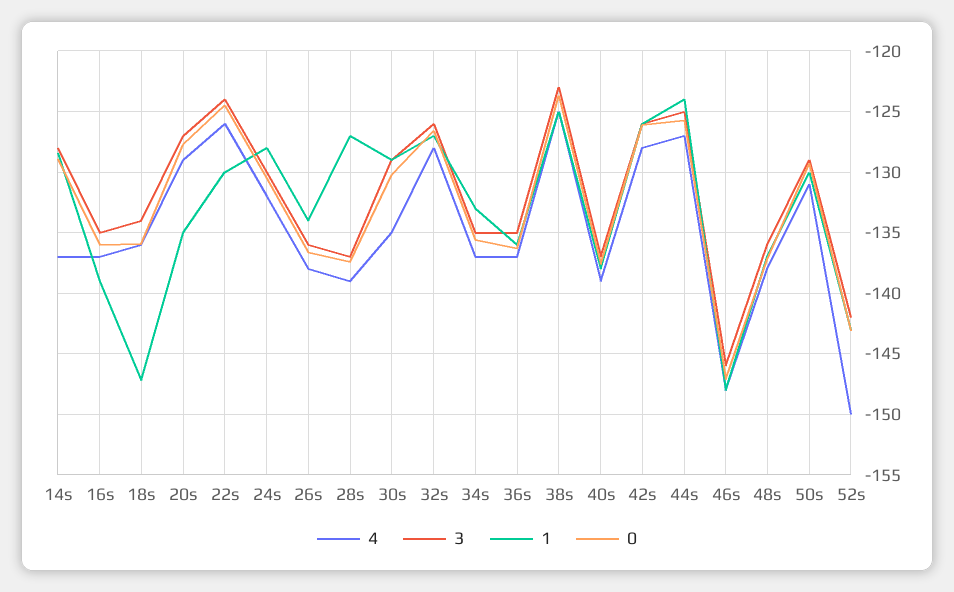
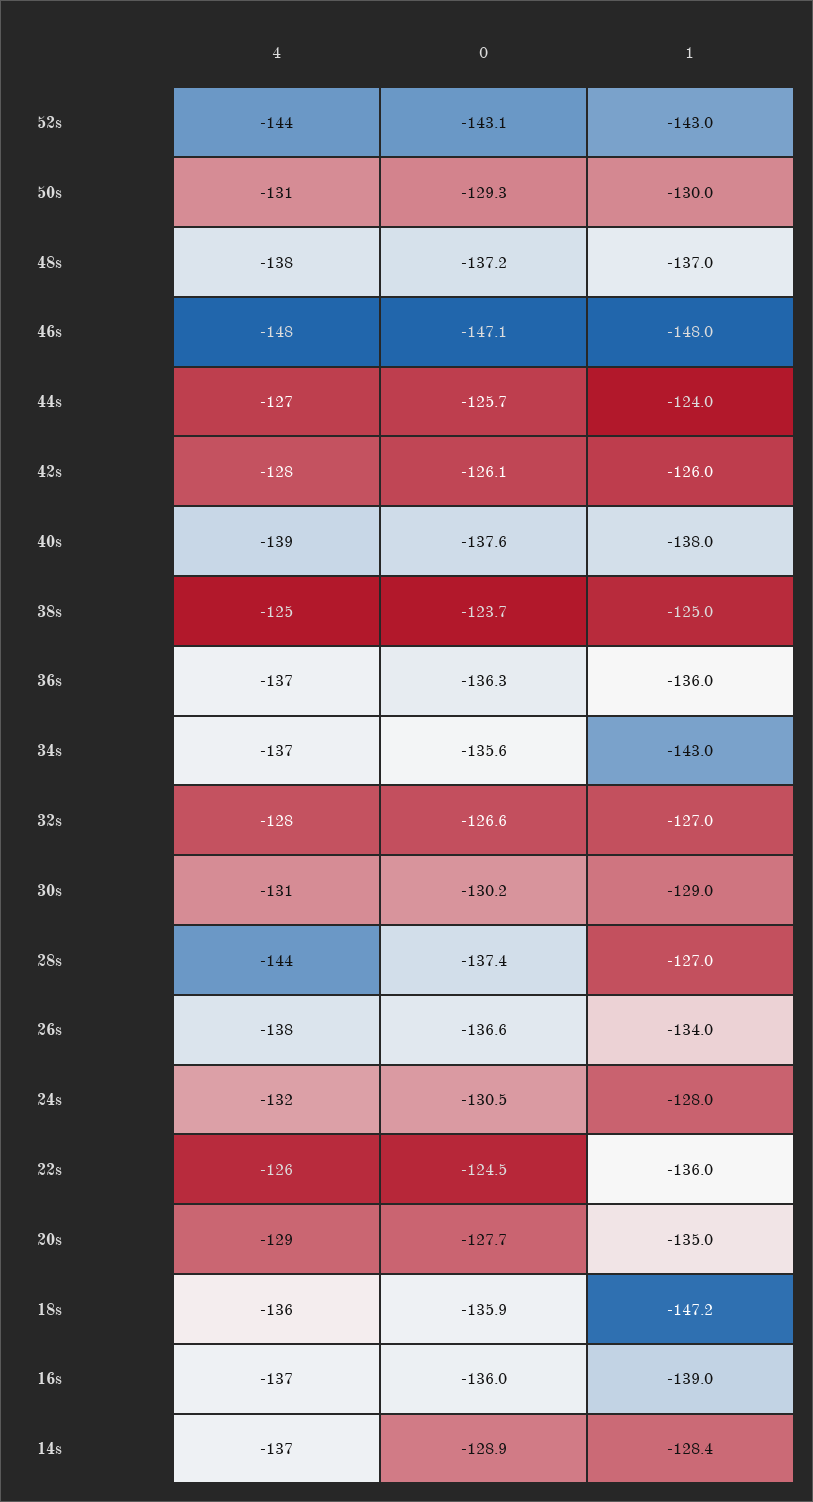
3, 14s: -128 -> none
3, 16s: -135 -> none
3, 18s: -134 -> none
3, 20s: -127 -> none
3, 22s: -124 -> none
1, 22s: -130 -> -136
3, 24s: -130 -> none
3, 26s: -136 -> none
4, 28s: -139 -> -144
3, 28s: -137 -> none
4, 30s: -135 -> -131
3, 30s: -129 -> none
3, 32s: -126 -> none
3, 34s: -135 -> none
1, 34s: -133 -> -143
3, 36s: -135 -> none
3, 38s: -123 -> none
3, 40s: -137 -> none
3, 42s: -126 -> none
3, 44s: -125 -> none
3, 46s: -146 -> none
3, 48s: -136 -> none
3, 50s: -129 -> none
4, 52s: -150 -> -144
3, 52s: -142 -> none

